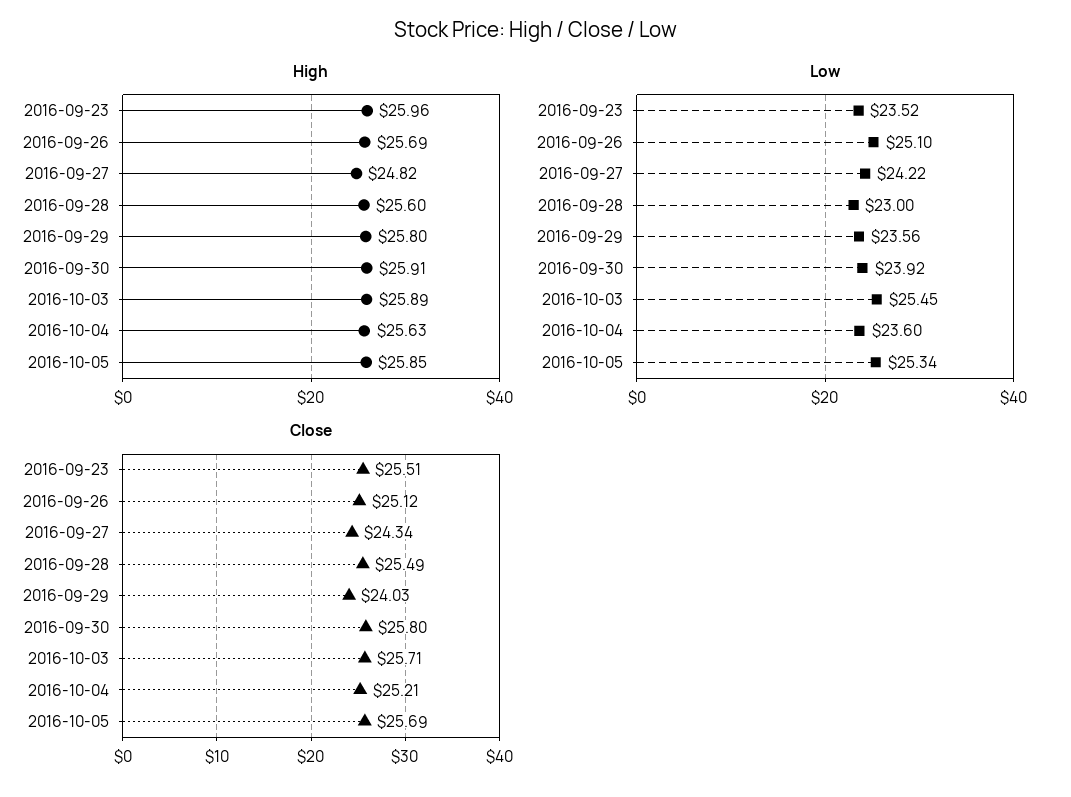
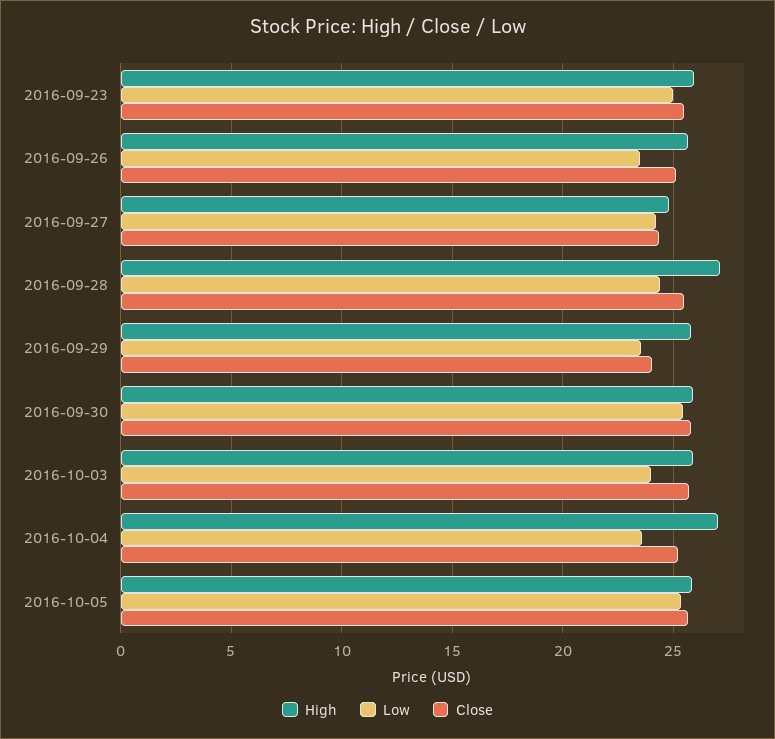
High, 2016-09-28: 25.6 -> 27
High, 2016-10-04: 25.63 -> 27
Low, 2016-09-23: 23.52 -> 25
Low, 2016-09-26: 25.1 -> 23.5
Low, 2016-09-28: 23 -> 24.5
Low, 2016-09-30: 23.92 -> 25.5
Low, 2016-10-03: 25.45 -> 24

